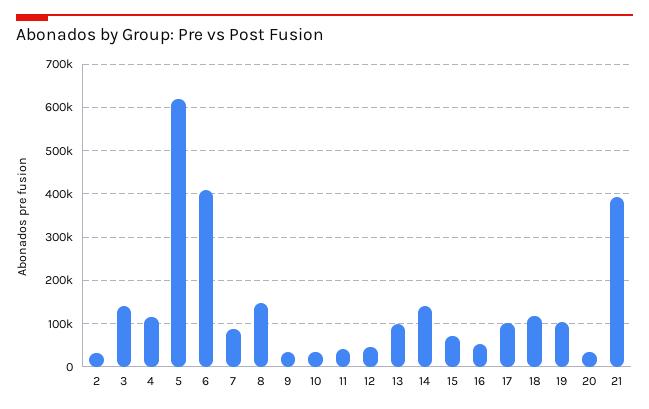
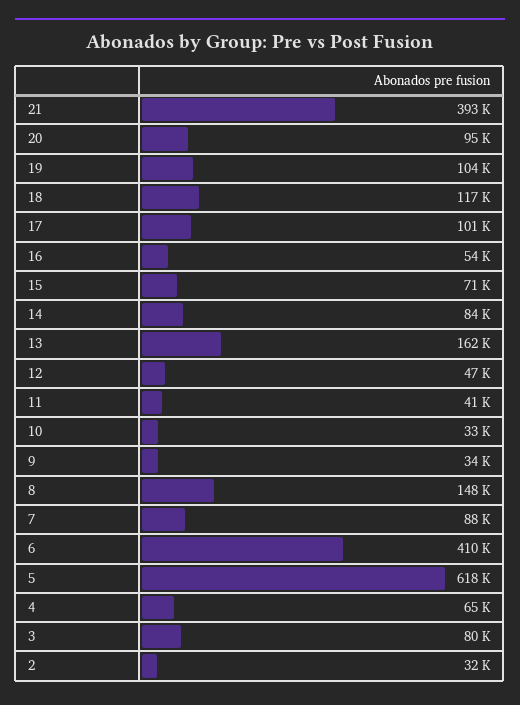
3: 140000 -> 80000
4: 120000 -> 65000
13: 100000 -> 162000
14: 140000 -> 84000
20: 40000 -> 95000

